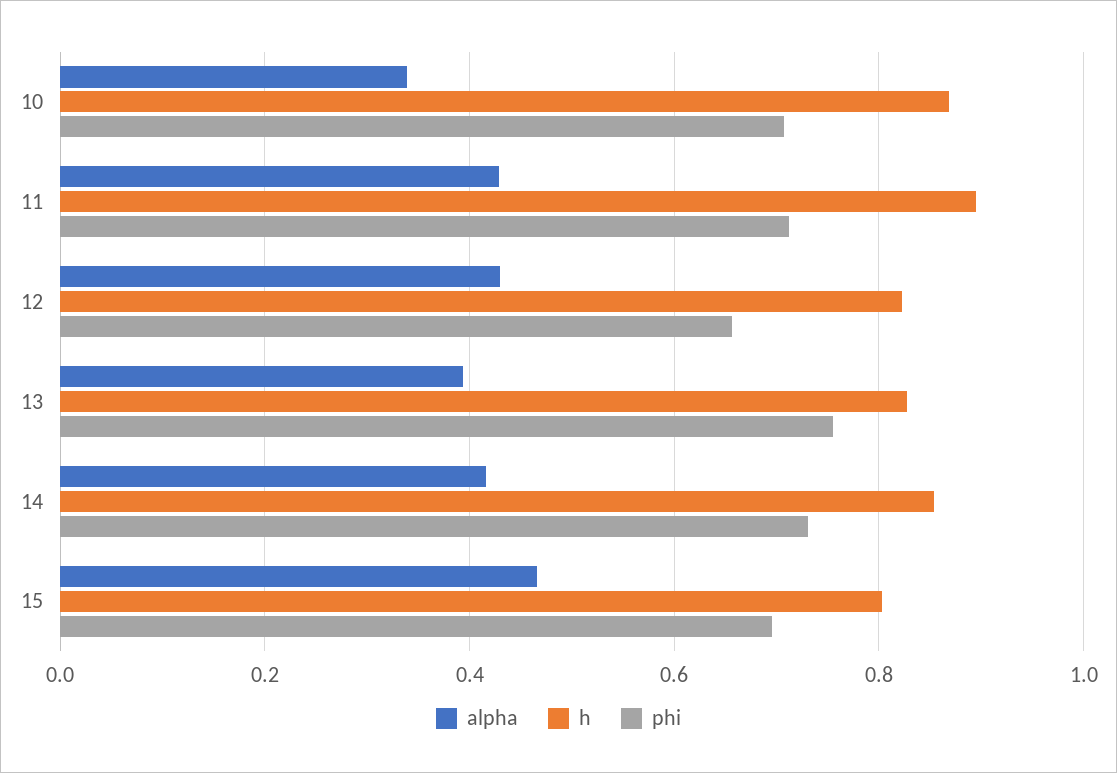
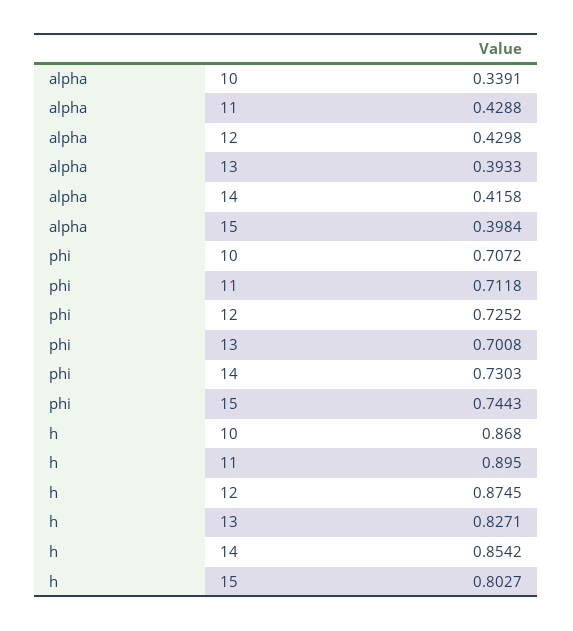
h, 12: 0.82 -> 0.8745
phi, 12: 0.66 -> 0.7252
phi, 13: 0.76 -> 0.7008
alpha, 15: 0.46 -> 0.3984
phi, 15: 0.7 -> 0.7443

